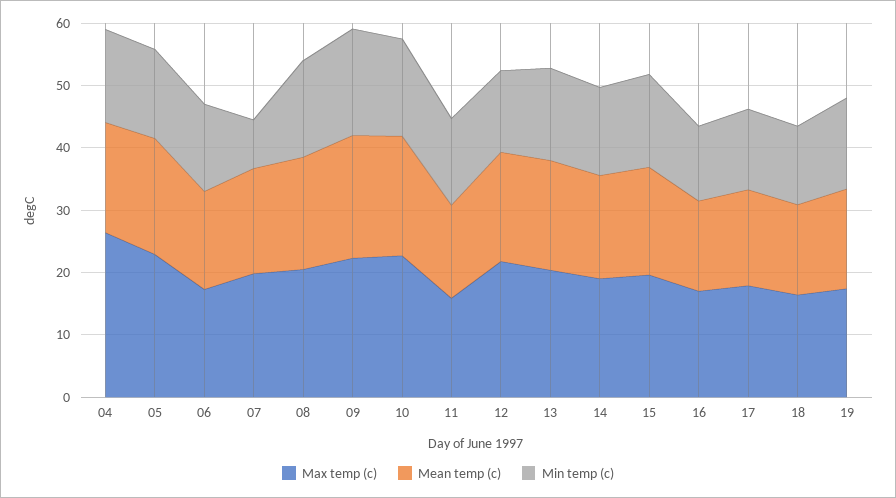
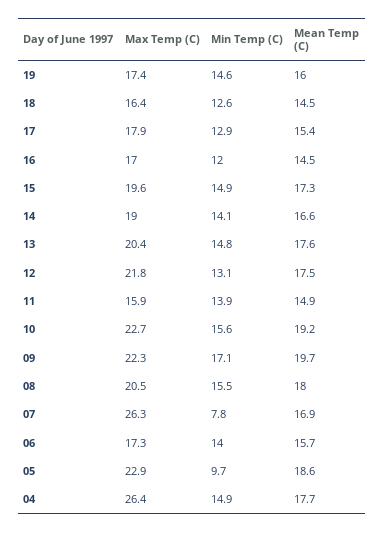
Min temp (c), 05: 14 -> 9.7
Max temp (c), 07: 20 -> 26.3

